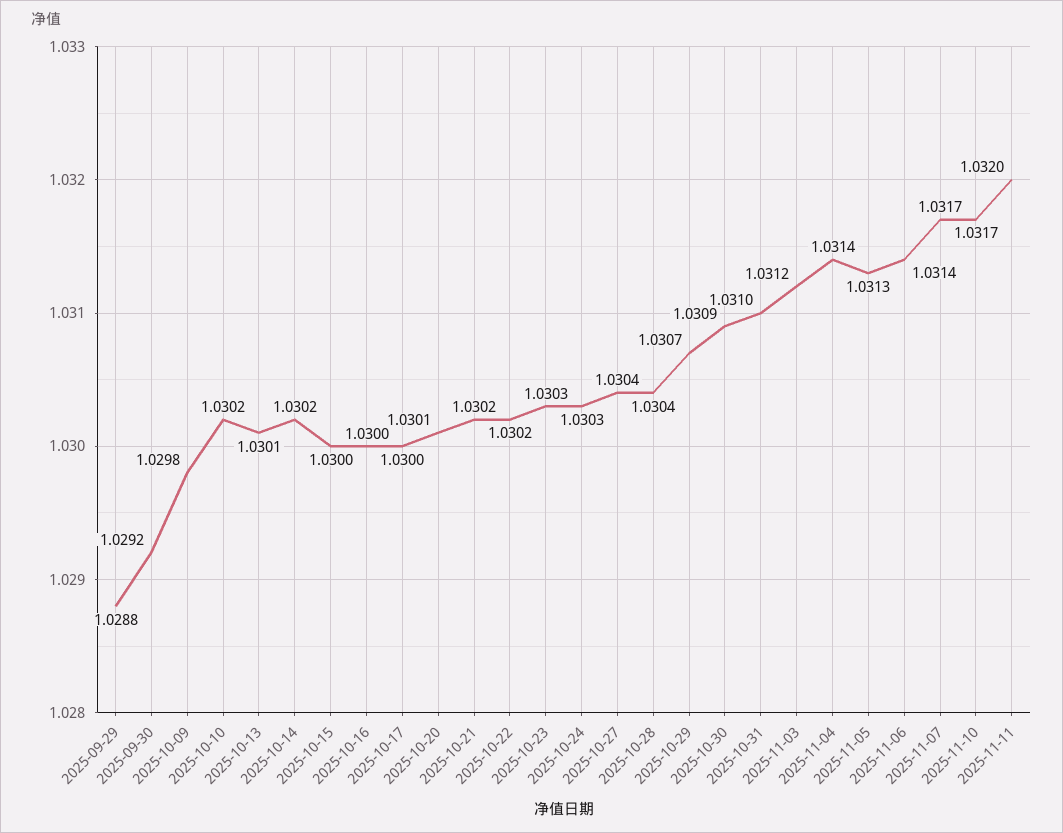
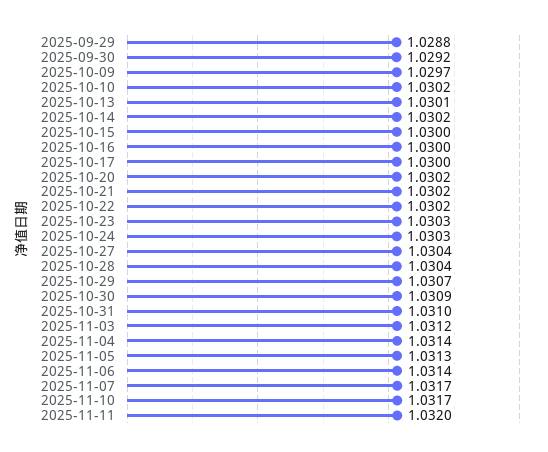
2025-10-09: 1.0298 -> 1.0297
2025-10-20: 1.0301 -> 1.0302

